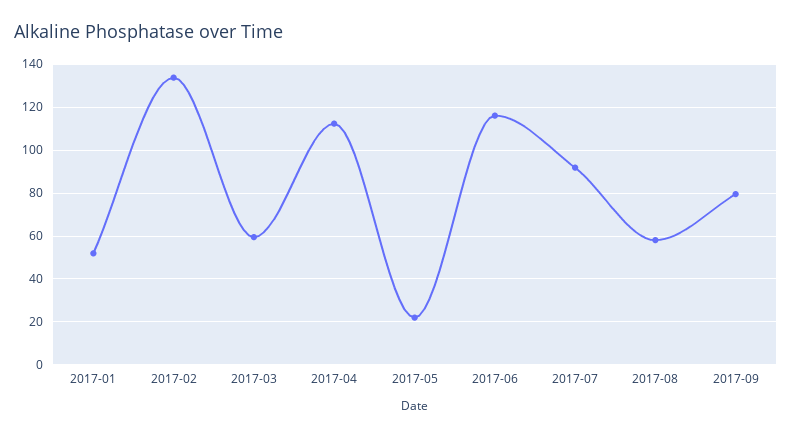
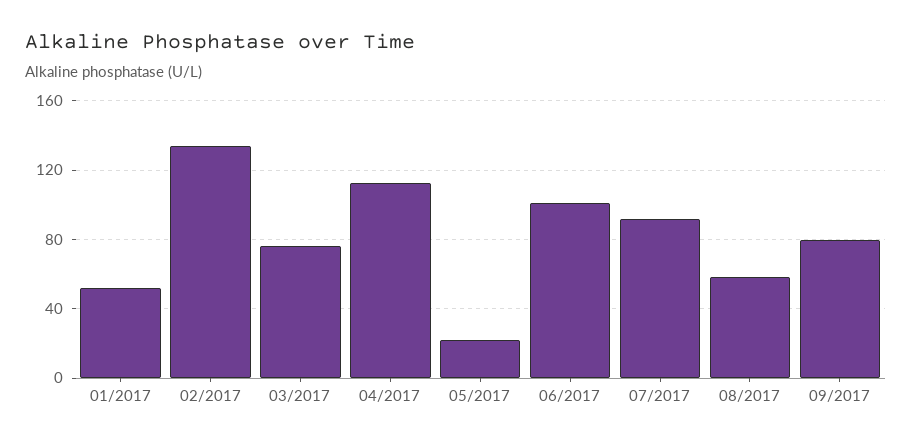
2017-03: 60 -> 75
2017-06: 115 -> 100

